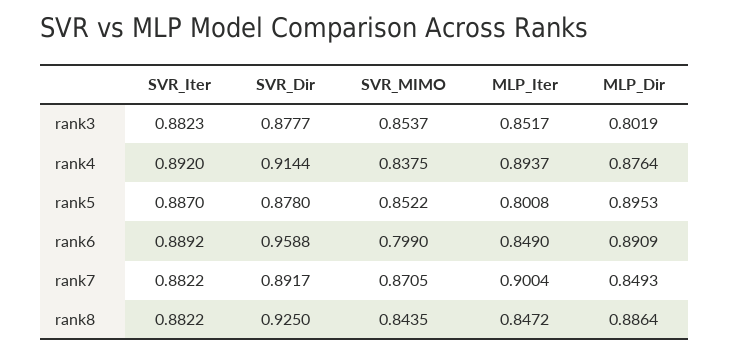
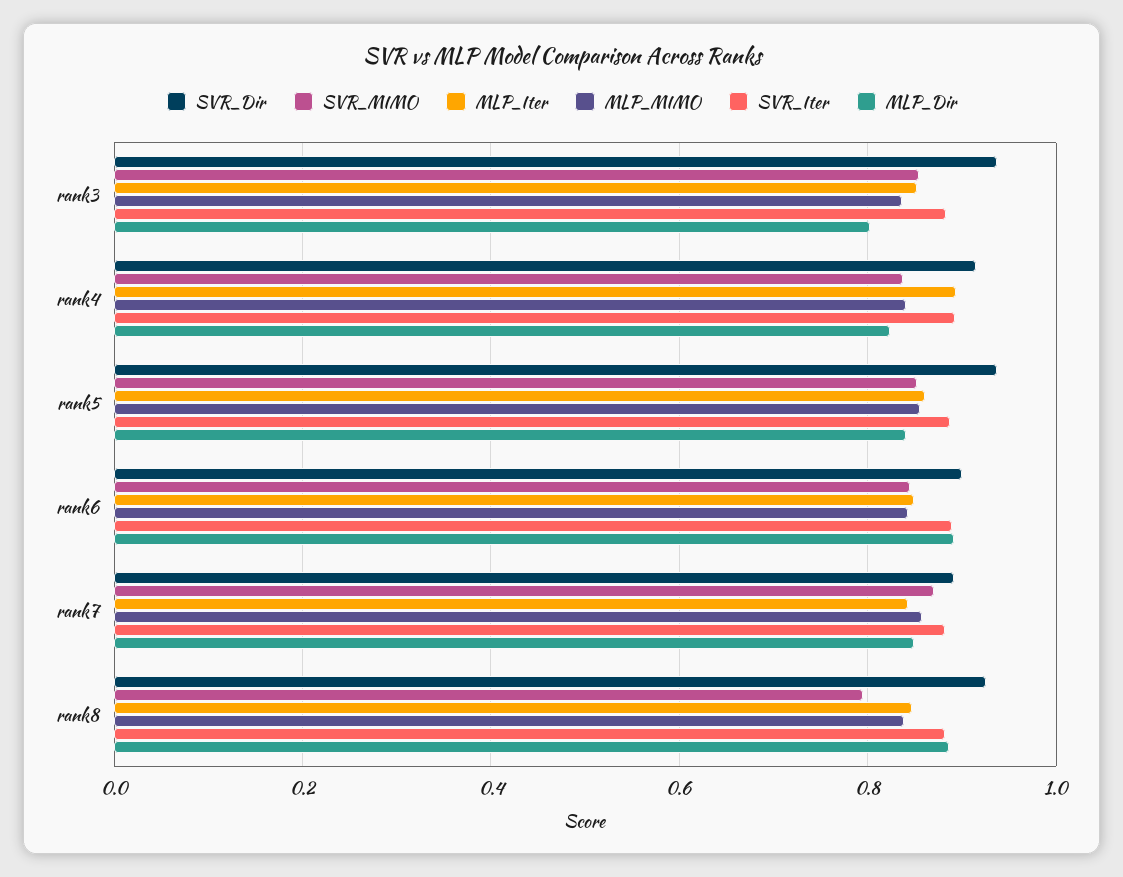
SVR_Dir, rank3: 0.8777 -> 0.94
MLP_Dir, rank4: 0.8764 -> 0.82
SVR_Dir, rank5: 0.878 -> 0.94
MLP_Iter, rank5: 0.8008 -> 0.86
MLP_Dir, rank5: 0.8953 -> 0.84
SVR_Dir, rank6: 0.9588 -> 0.9
SVR_MIMO, rank6: 0.799 -> 0.84
MLP_Iter, rank7: 0.9004 -> 0.84
SVR_MIMO, rank8: 0.8435 -> 0.8
MLP_MIMO, rank3: none -> 0.84
MLP_MIMO, rank4: none -> 0.84
MLP_MIMO, rank5: none -> 0.86
MLP_MIMO, rank6: none -> 0.84
MLP_MIMO, rank7: none -> 0.86
MLP_MIMO, rank8: none -> 0.84

